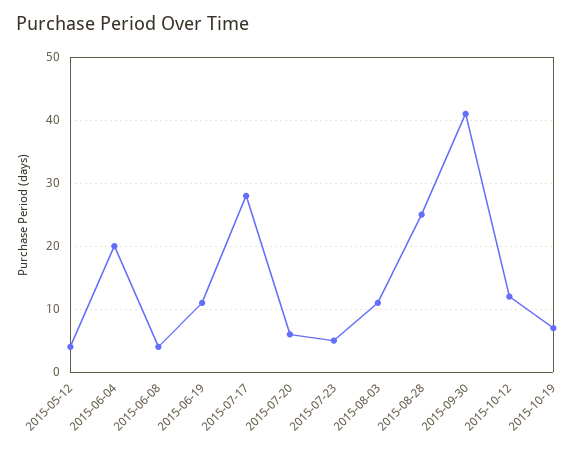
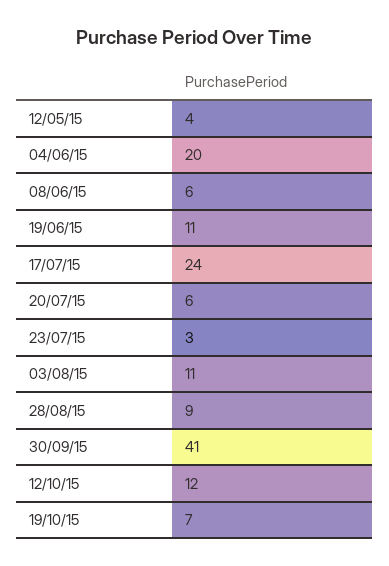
2015-06-08: 4 -> 6
2015-07-17: 28 -> 24
2015-07-23: 5 -> 3
2015-08-28: 25 -> 9

